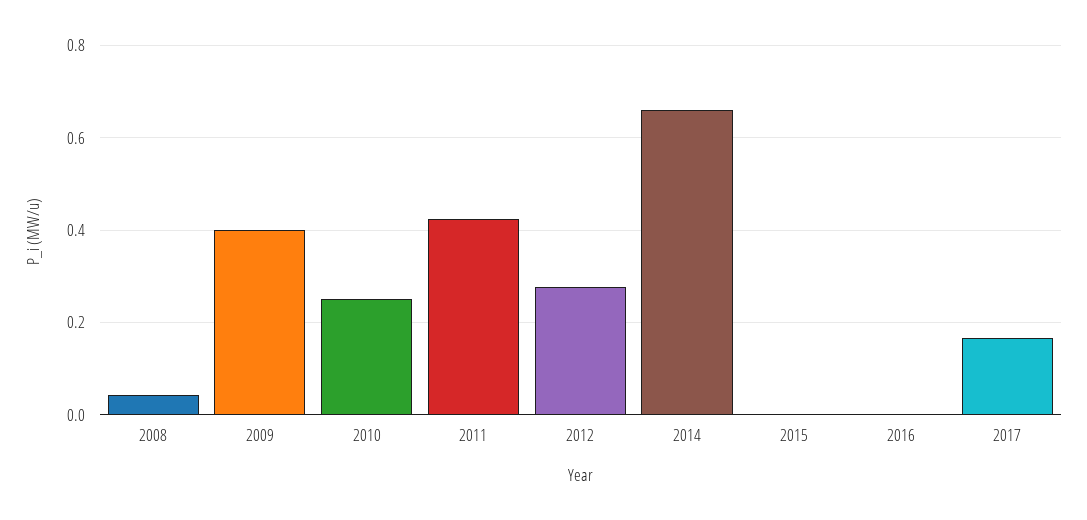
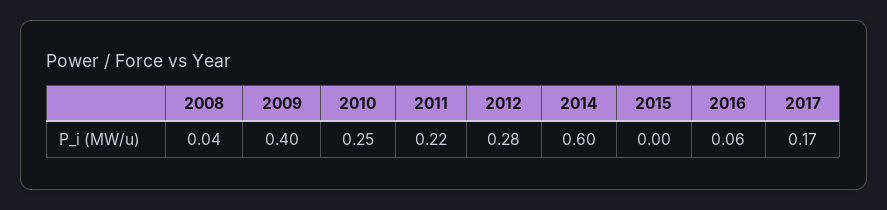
2011: 0.42 -> 0.22
2014: 0.66 -> 0.6
2016: 0 -> 0.06

